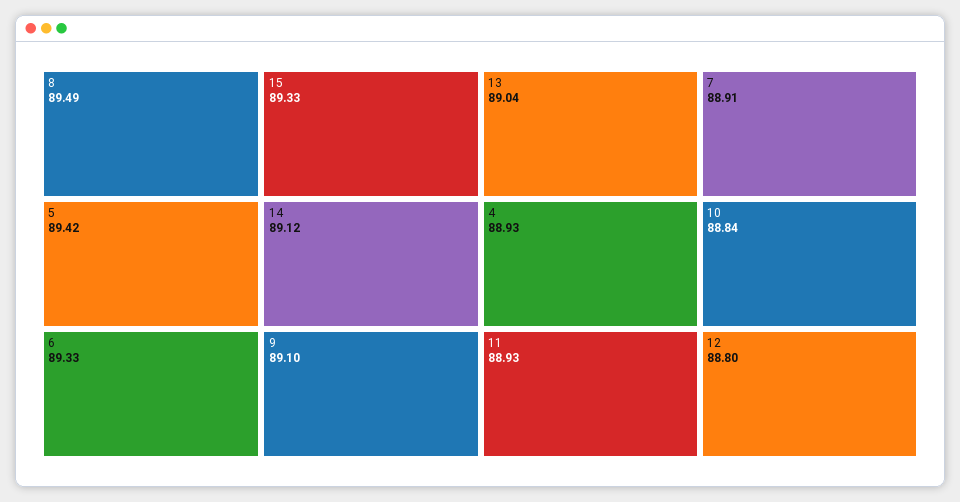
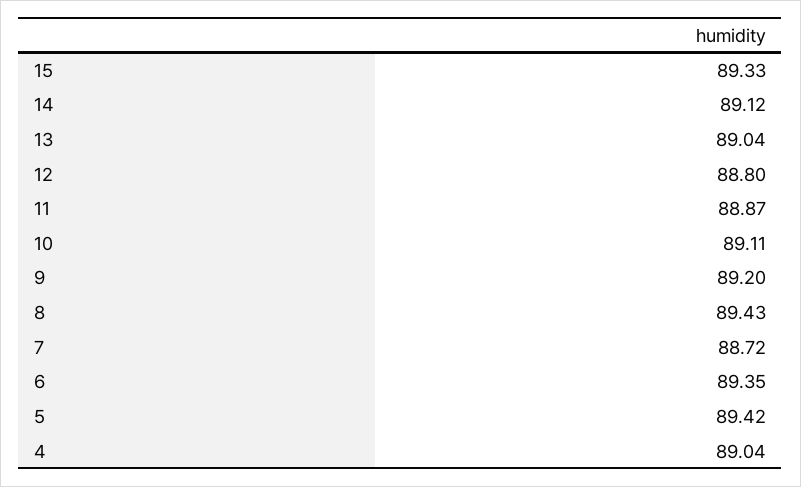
8: 89.49 -> 89.43
6: 89.33 -> 89.35
9: 89.1 -> 89.2
4: 88.93 -> 89.04
11: 88.93 -> 88.87
7: 88.91 -> 88.72
10: 88.84 -> 89.11

